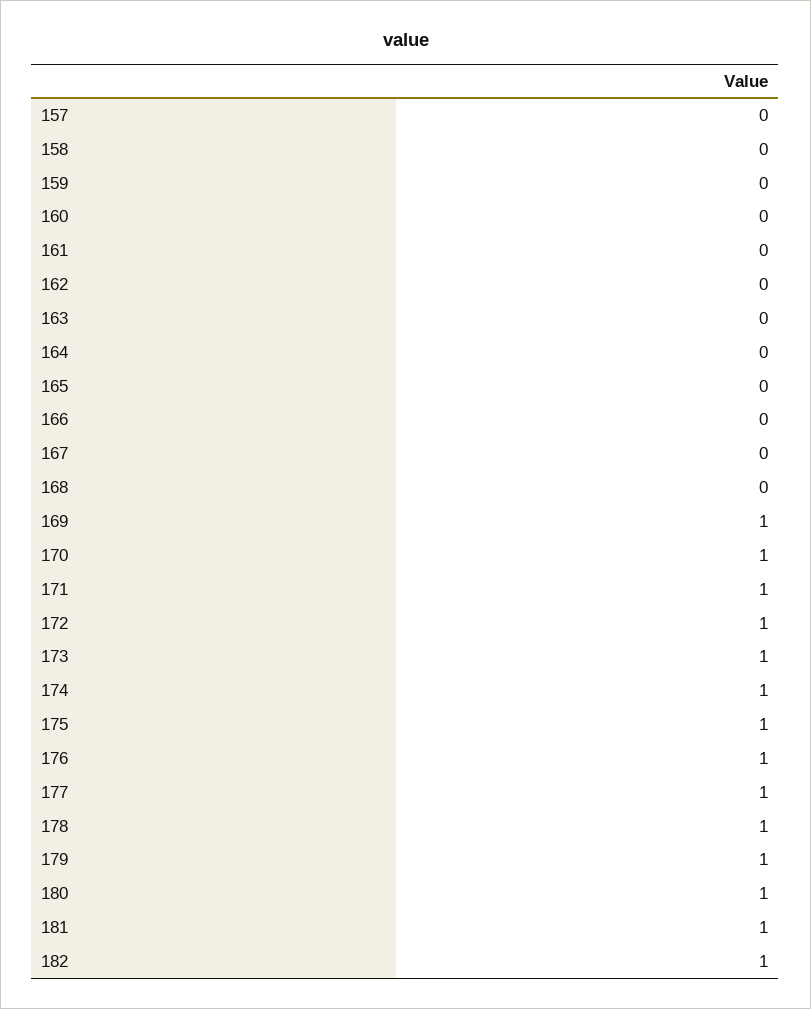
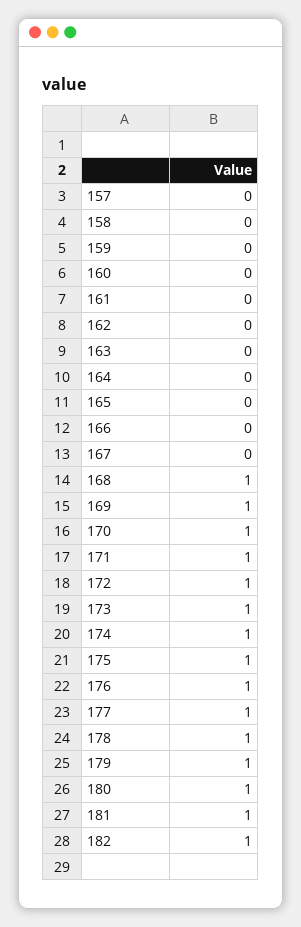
168: 0 -> 1

